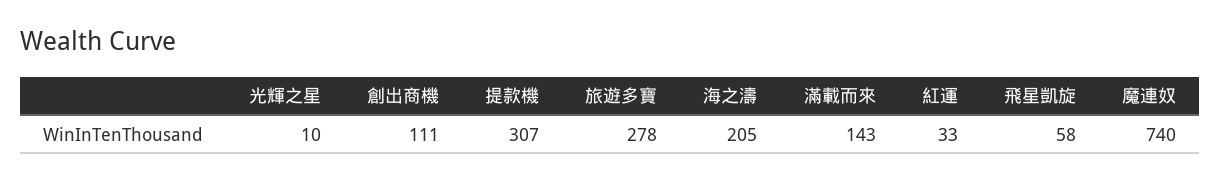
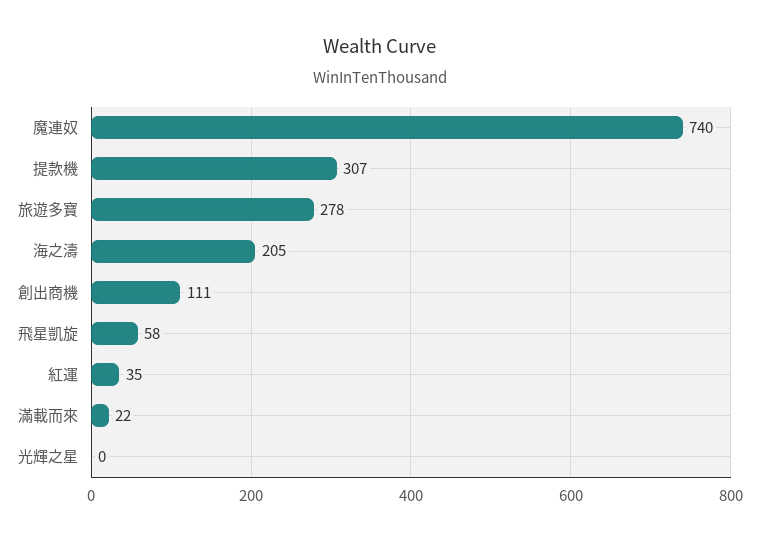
光輝之星: 10 -> 0
滿載而來: 143 -> 22
紅運: 33 -> 35

